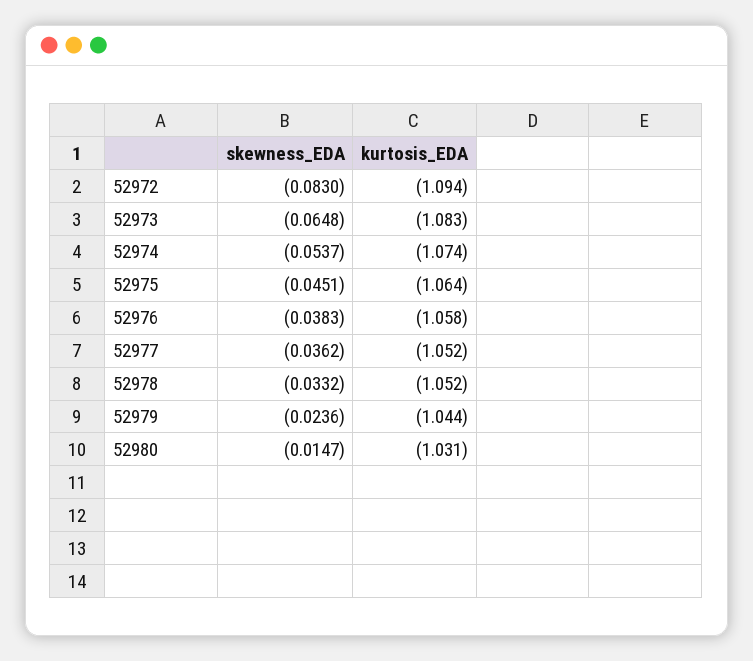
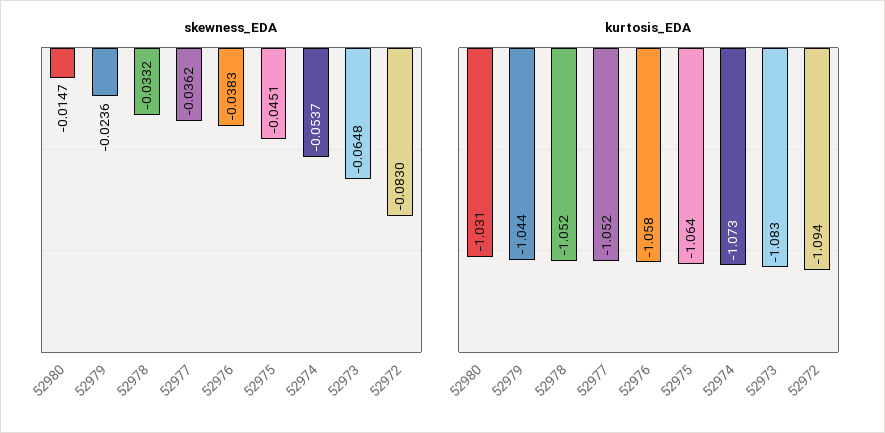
kurtosis_EDA, 52974: -1.074 -> -1.073

